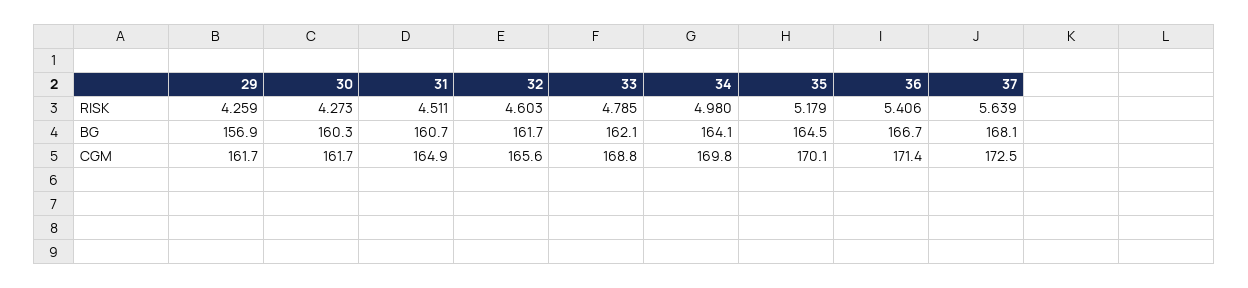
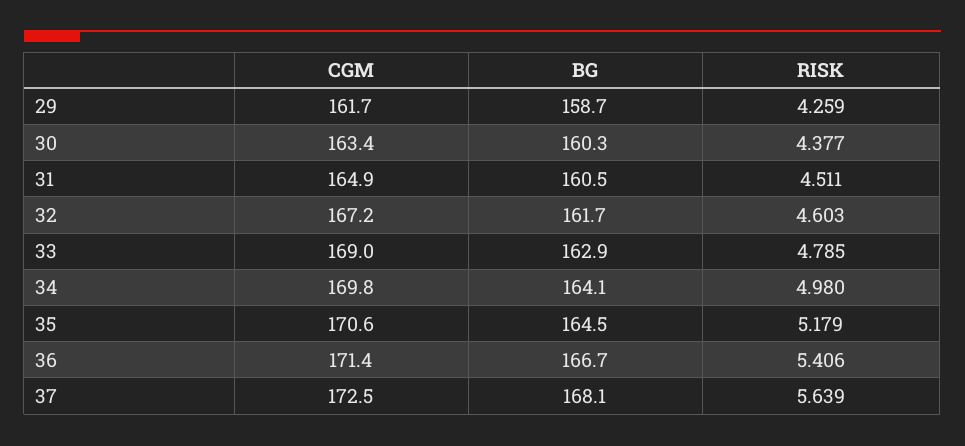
30, RISK: 4.273 -> 4.377
29, BG: 156.9 -> 158.7
31, BG: 160.7 -> 160.5
33, BG: 162.1 -> 162.9
30, CGM: 161.7 -> 163.4
32, CGM: 165.6 -> 167.2
33, CGM: 168.8 -> 169
35, CGM: 170.1 -> 170.6

